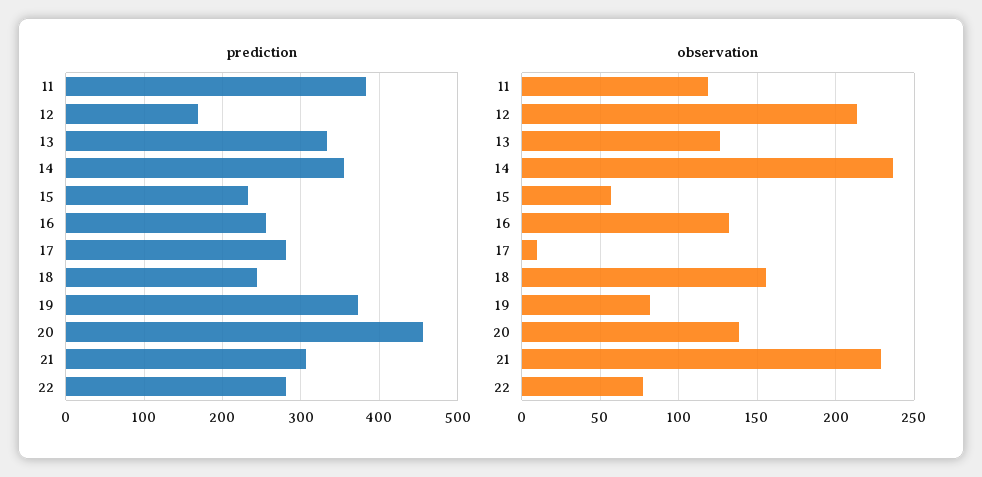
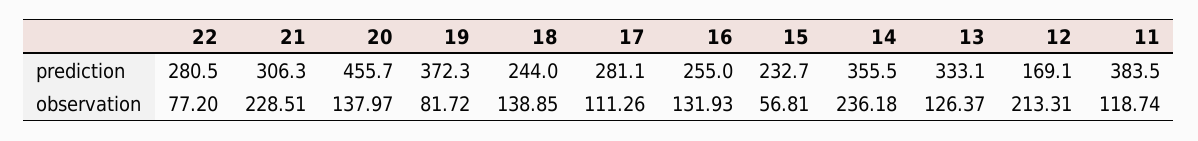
observation, 17: 10 -> 111.26
observation, 18: 155 -> 138.85

